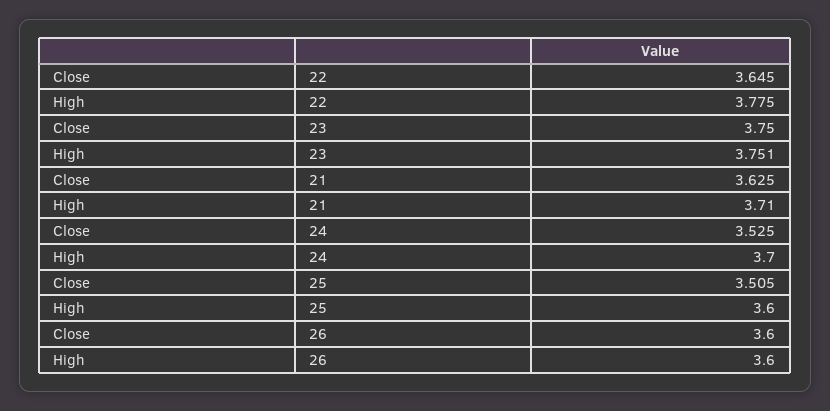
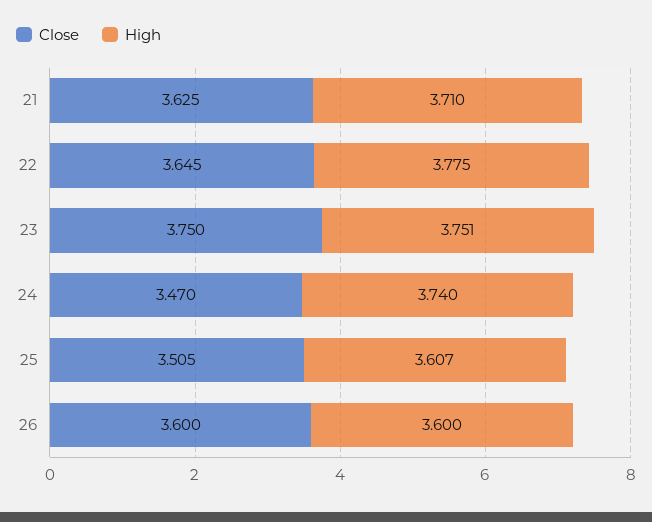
Close, 24: 3.525 -> 3.47
High, 24: 3.7 -> 3.74
High, 25: 3.6 -> 3.607

